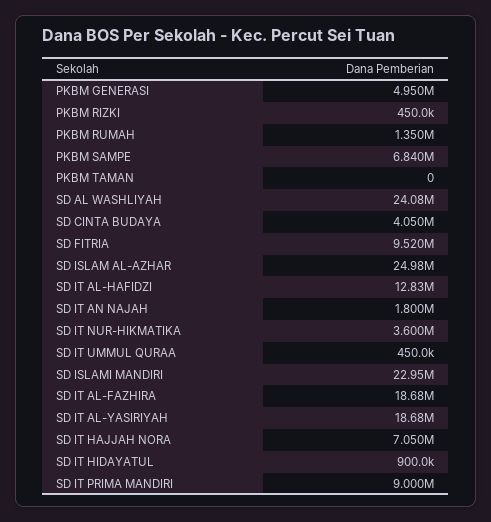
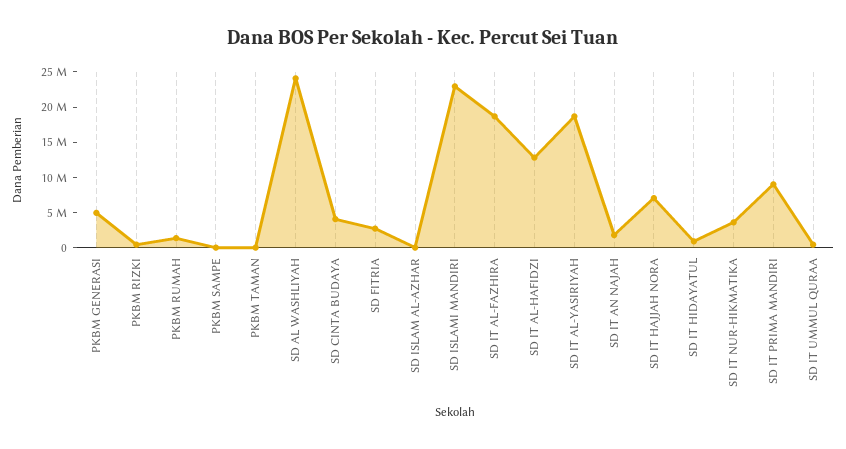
PKBM SAMPE: 6840000 -> 0
SD FITRIA: 9520000 -> 2500000
SD ISLAM AL-AZHAR: 24980000 -> 0

